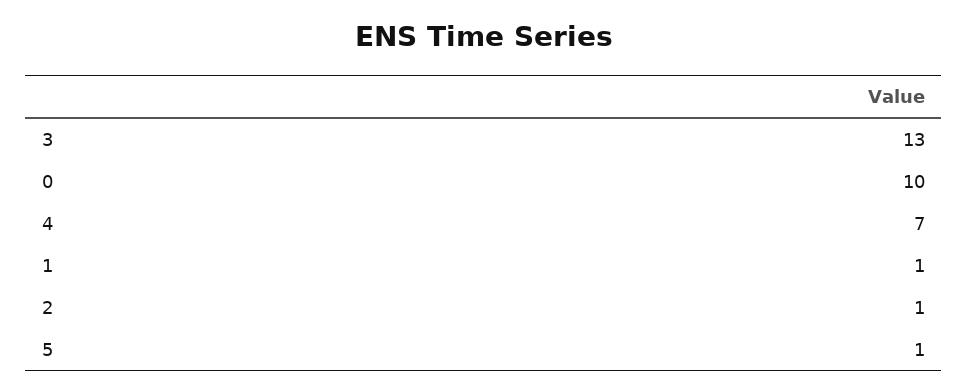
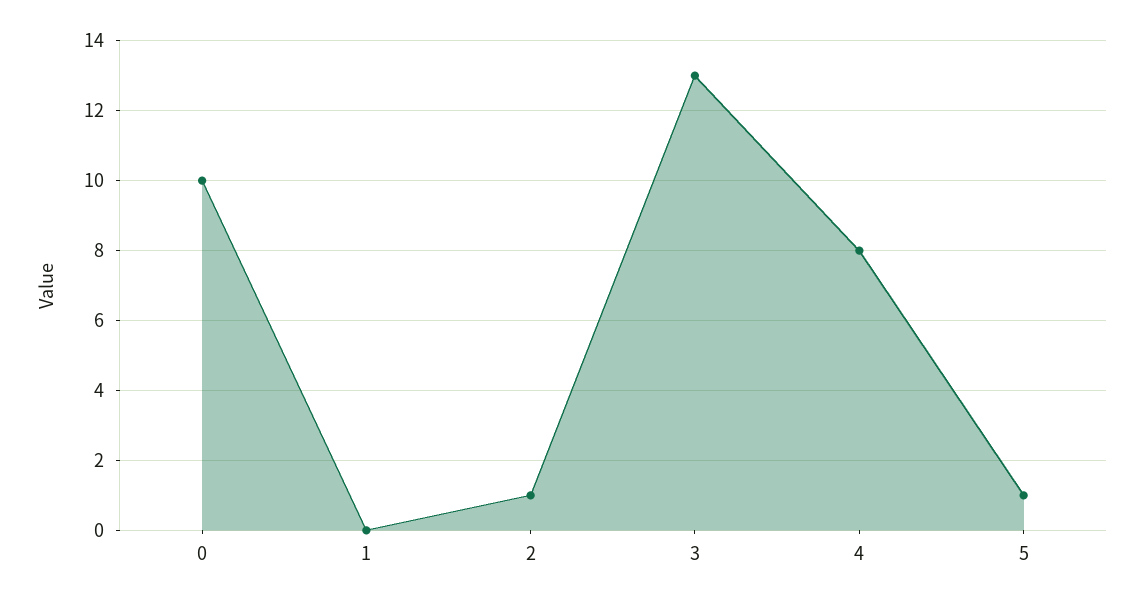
4: 7 -> 8
1: 1 -> 0

